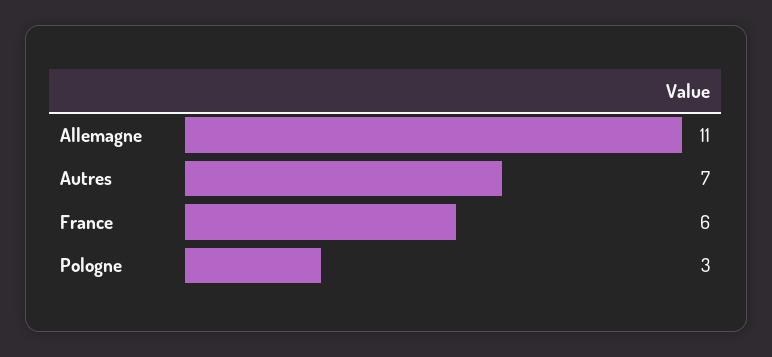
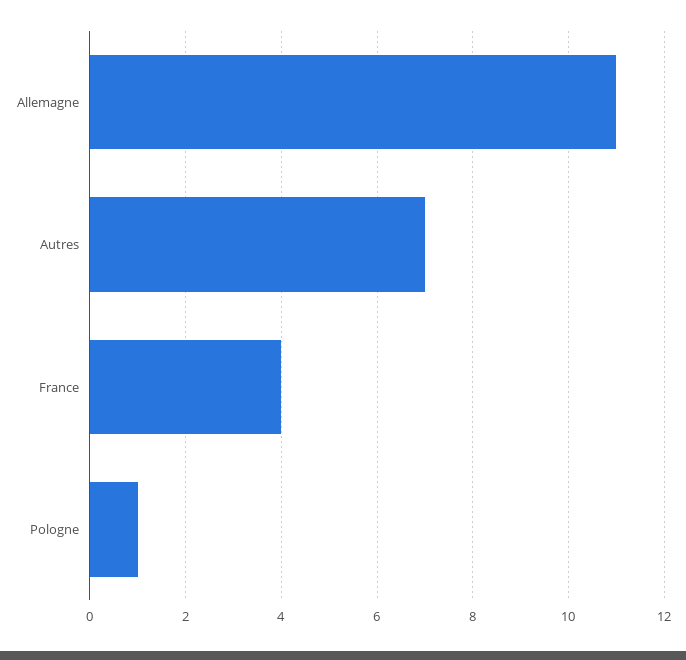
France: 6 -> 4
Pologne: 3 -> 1

